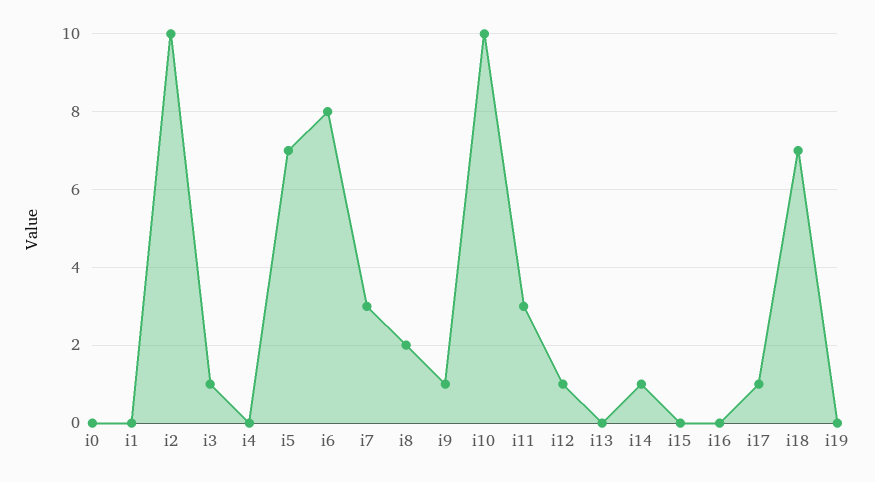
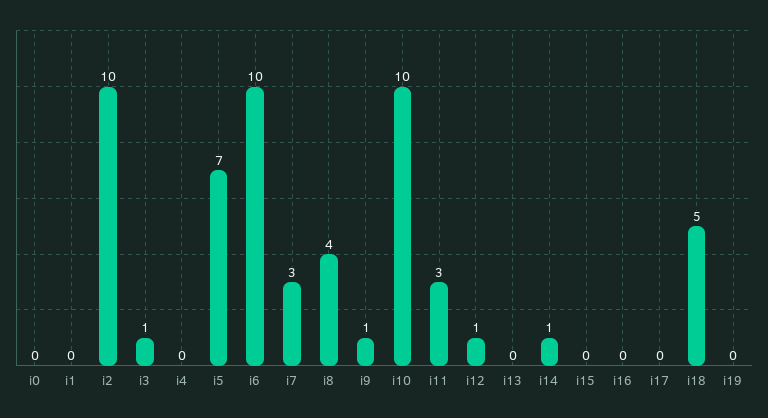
i6: 8 -> 10
i8: 2 -> 4
i17: 1 -> 0
i18: 7 -> 5

